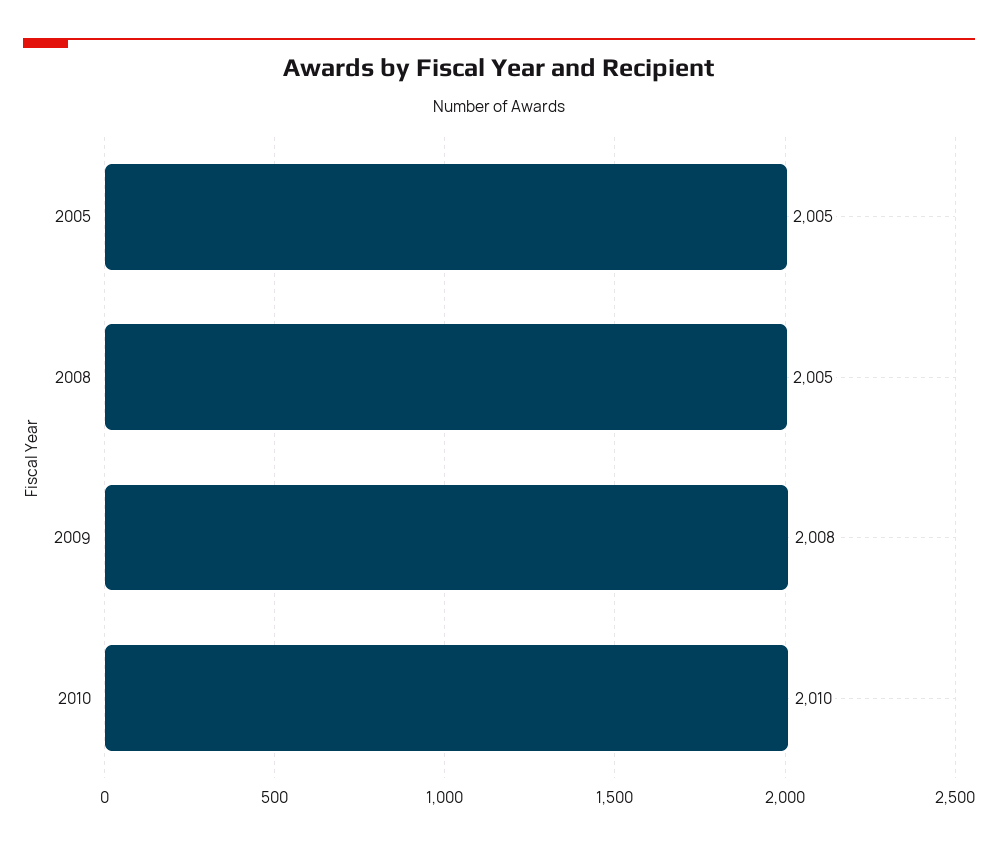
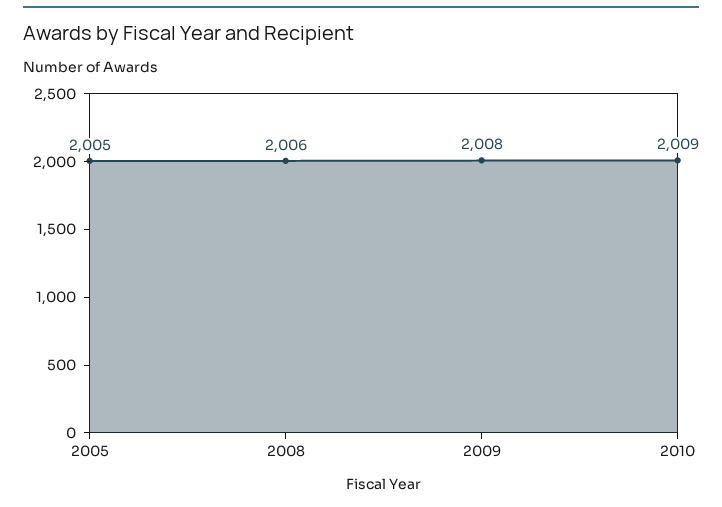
2008: 2005 -> 2006
2010: 2010 -> 2009

